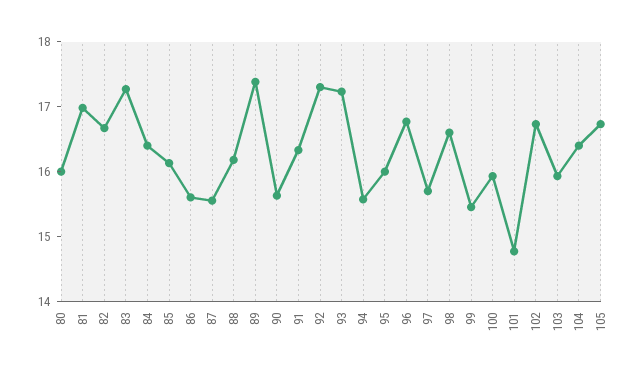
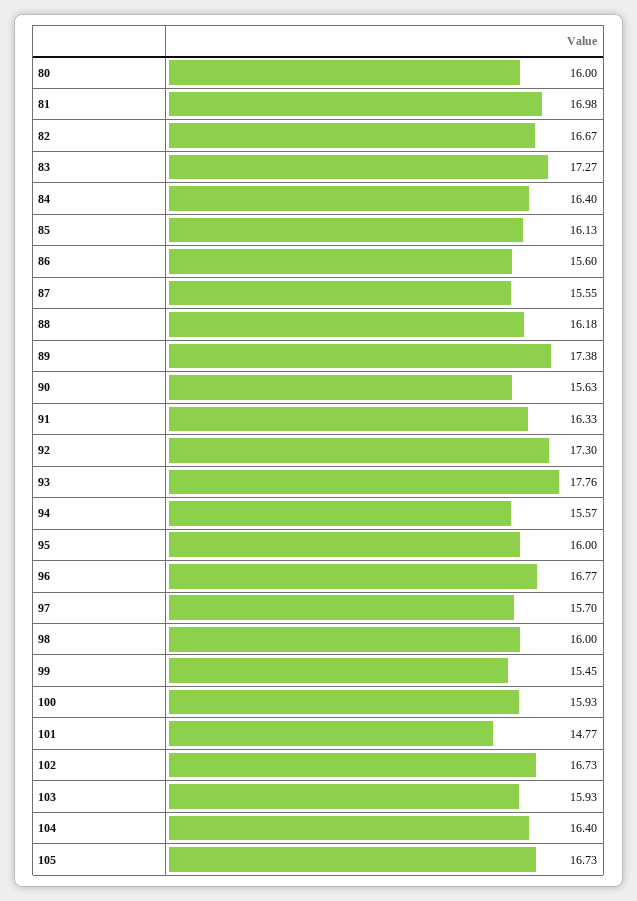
93: 17.2 -> 17.76
98: 16.6 -> 16

